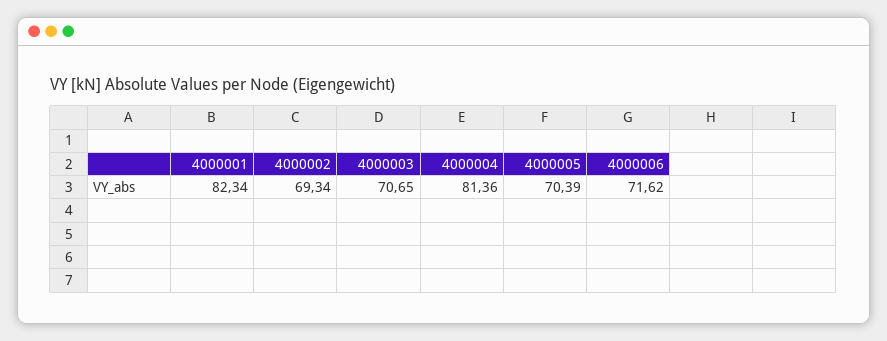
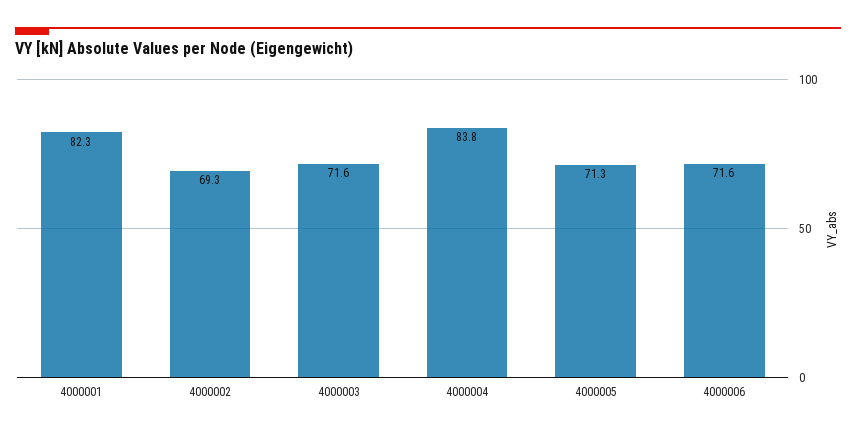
4000003: 70.65 -> 71.6
4000004: 81.36 -> 83.8
4000005: 70.39 -> 71.3

